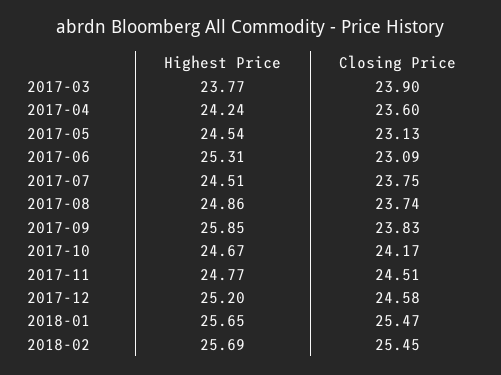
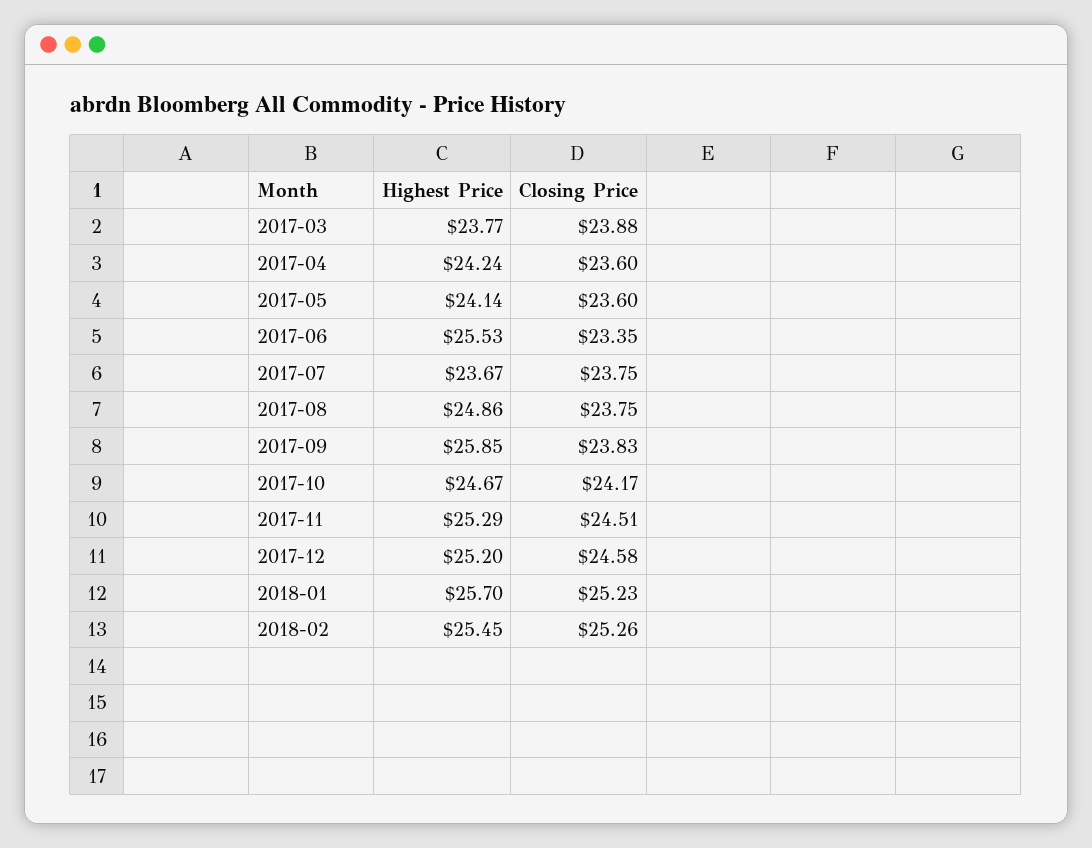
Closing Price, 2017-03: 23.9 -> 23.88
Highest Price, 2017-05: 24.54 -> 24.14
Closing Price, 2017-05: 23.13 -> 23.6
Highest Price, 2017-06: 25.31 -> 25.53
Closing Price, 2017-06: 23.09 -> 23.35
Highest Price, 2017-07: 24.51 -> 23.67
Closing Price, 2017-08: 23.74 -> 23.75
Highest Price, 2017-11: 24.77 -> 25.29
Highest Price, 2018-01: 25.65 -> 25.7
Closing Price, 2018-01: 25.47 -> 25.23
Highest Price, 2018-02: 25.69 -> 25.45
Closing Price, 2018-02: 25.45 -> 25.26

